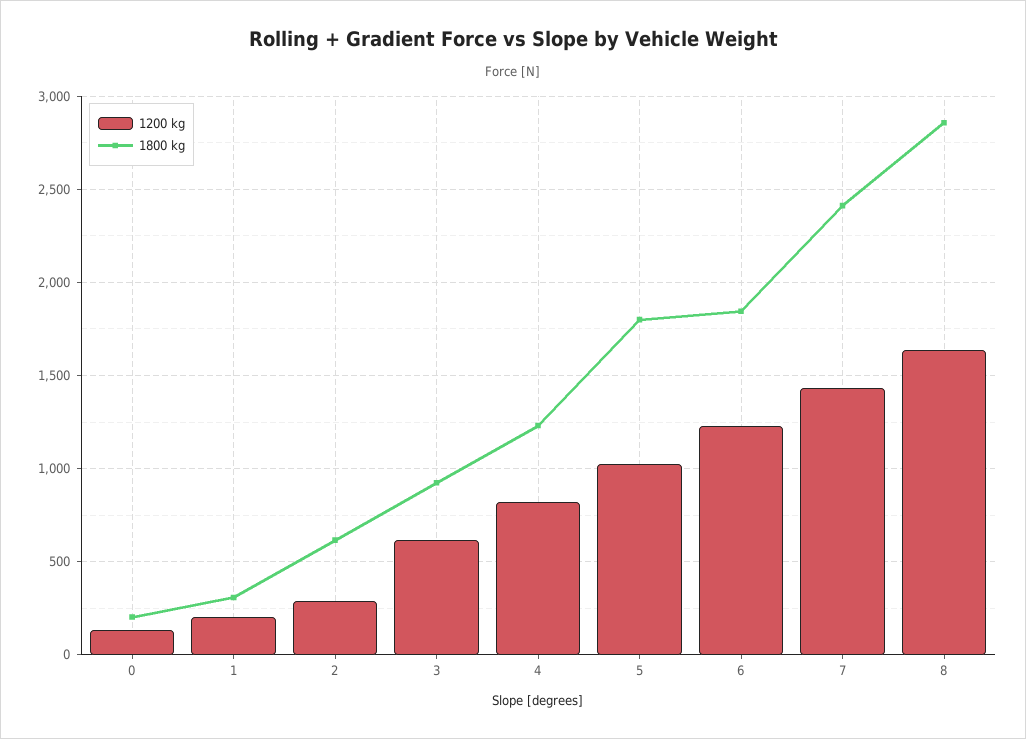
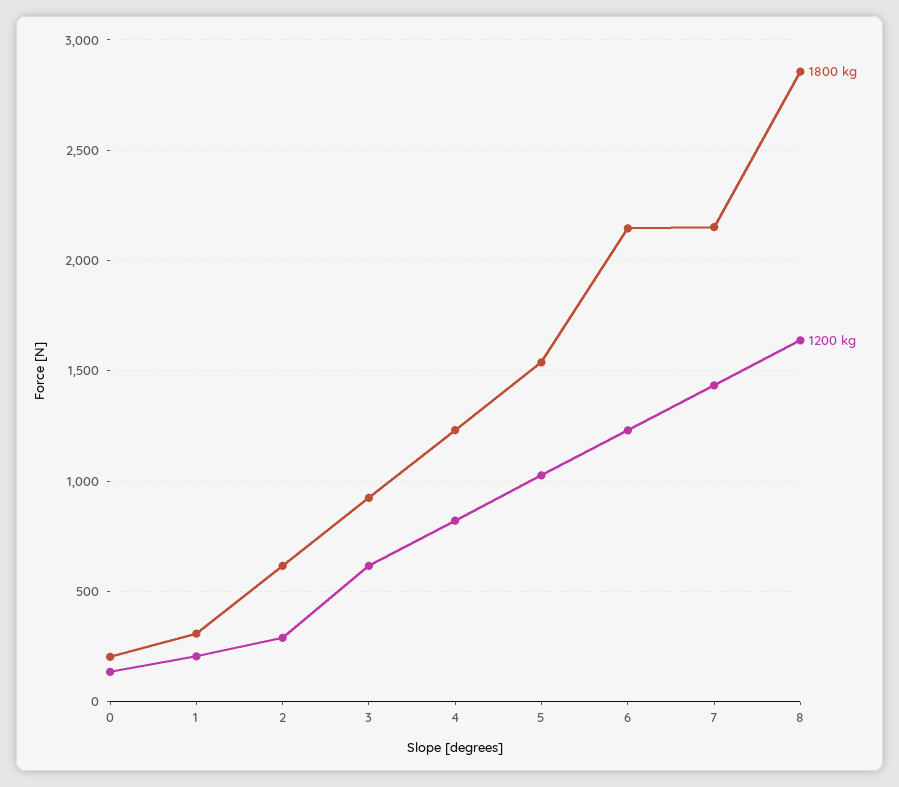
1800 kg, 5: 1800 -> 1550
1800 kg, 6: 1850 -> 2150
1800 kg, 7: 2400 -> 2150

